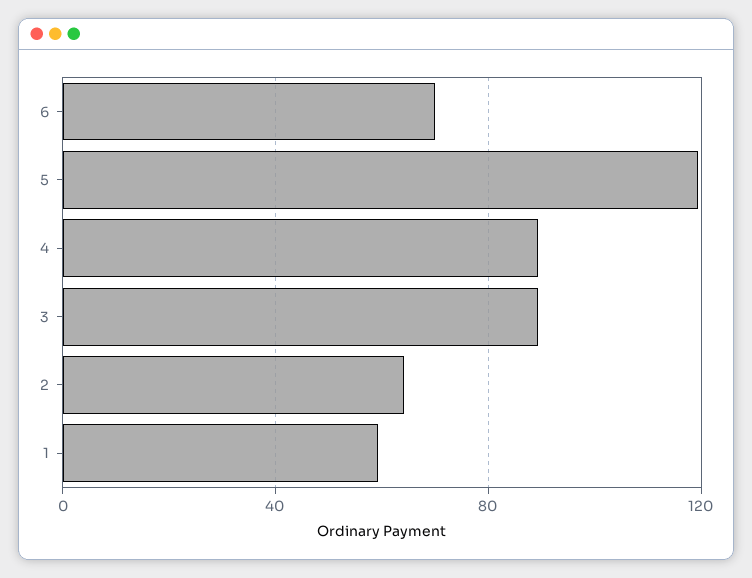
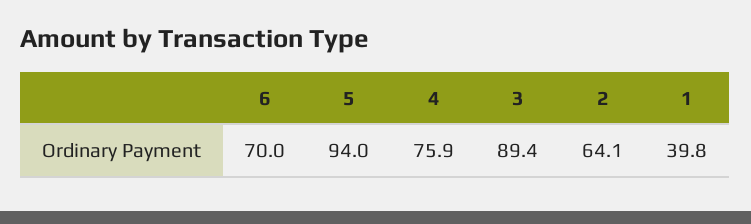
5: 120 -> 94
4: 90 -> 75.9
1: 60 -> 39.8

